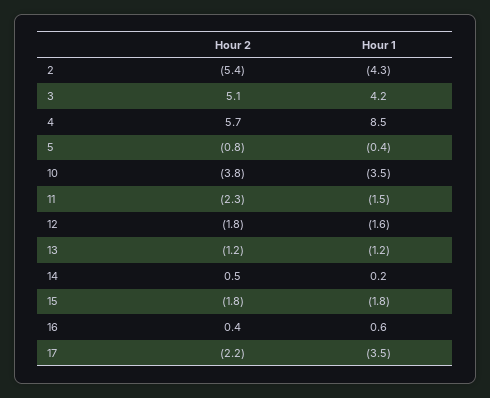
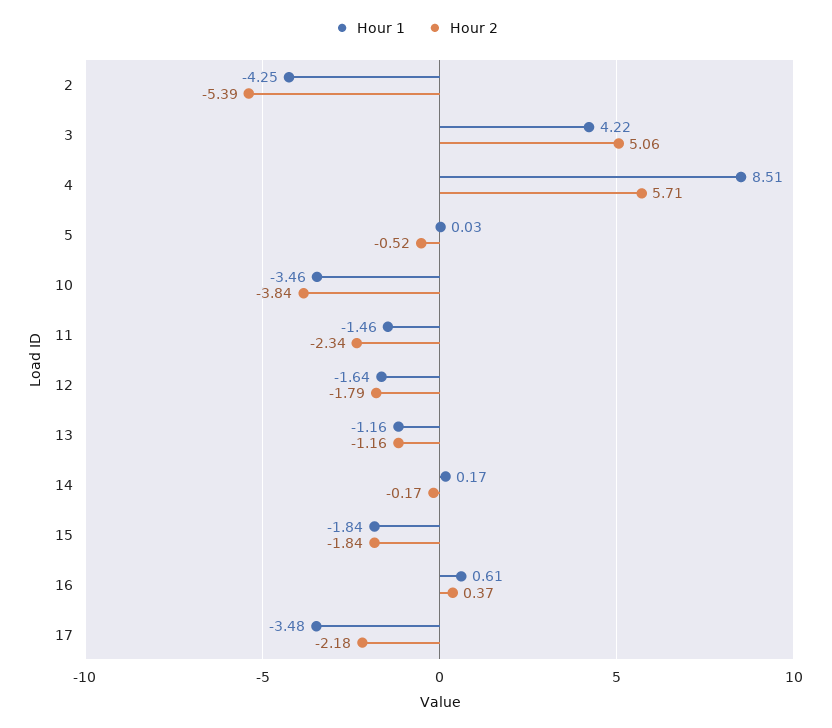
Hour 2, 5: -0.8 -> -0.52
Hour 1, 5: -0.4 -> 0.03
Hour 2, 14: 0.5 -> -0.17

